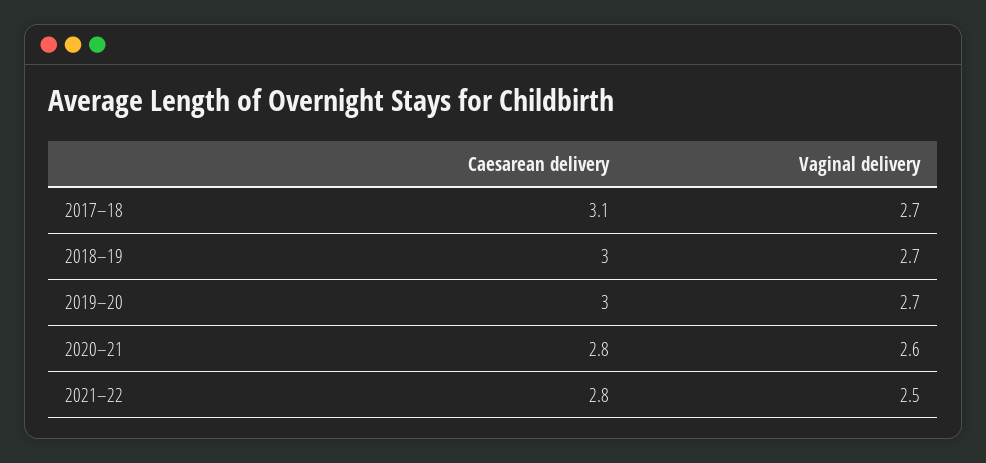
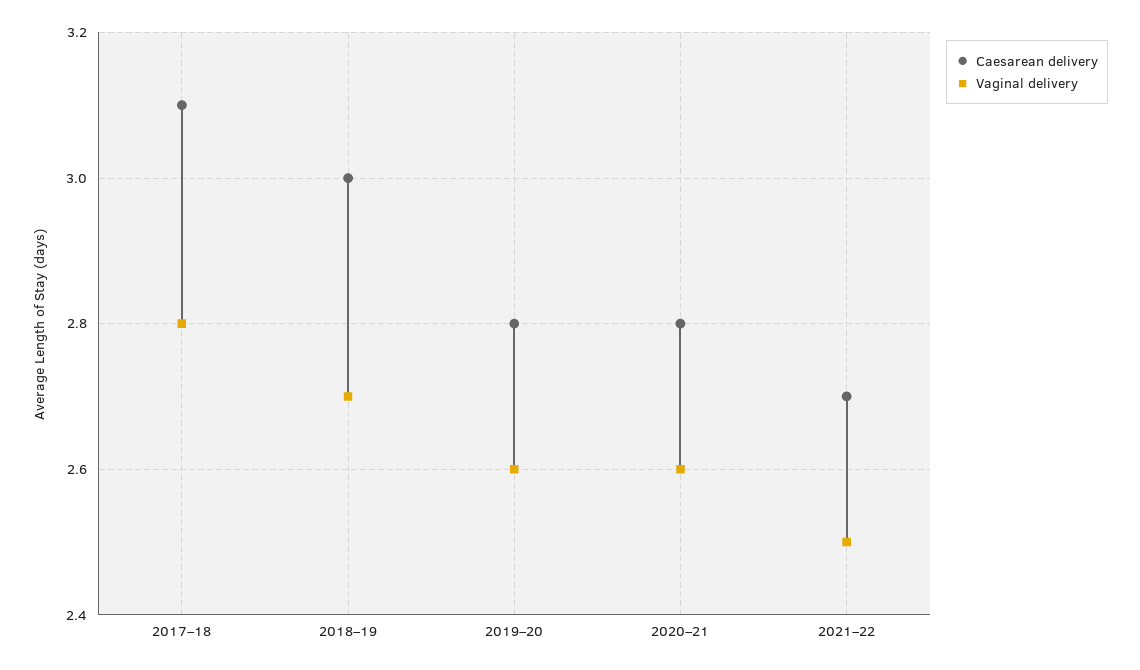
Vaginal delivery, 2017–18: 2.7 -> 2.8
Caesarean delivery, 2019–20: 3 -> 2.8
Vaginal delivery, 2019–20: 2.7 -> 2.6
Caesarean delivery, 2021–22: 2.8 -> 2.7

